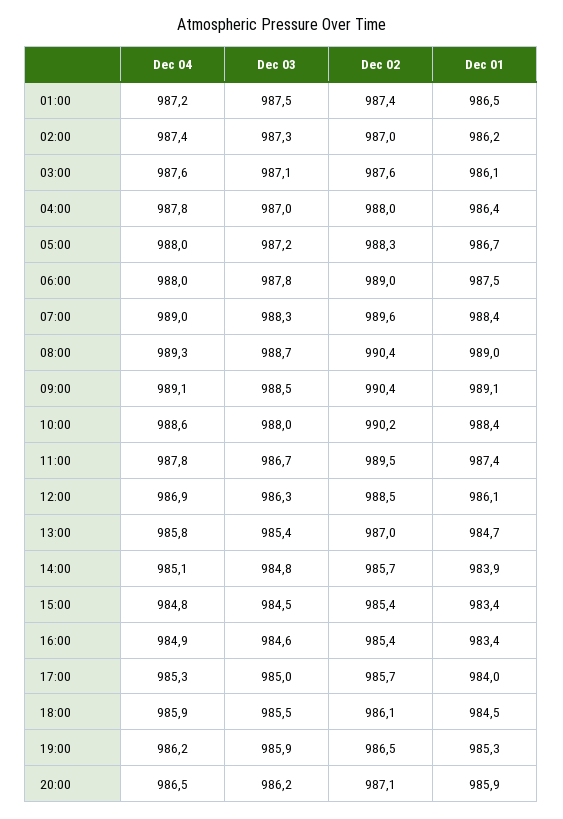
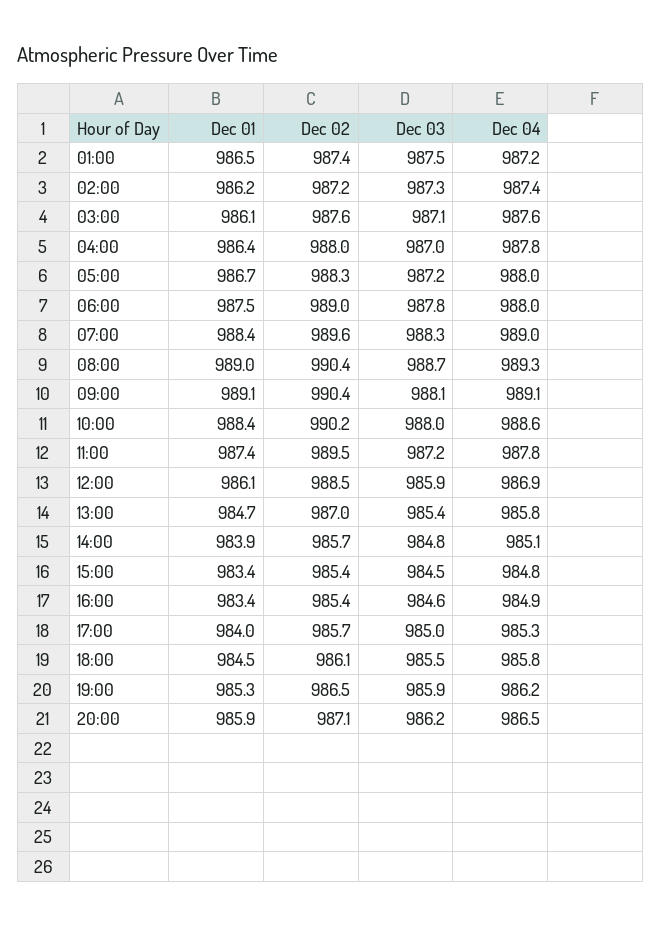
Dec 02, 02:00: 987 -> 987.2
Dec 03, 09:00: 988.5 -> 988.1
Dec 03, 11:00: 986.7 -> 987.2
Dec 03, 12:00: 986.3 -> 985.9
Dec 04, 18:00: 985.9 -> 985.8

